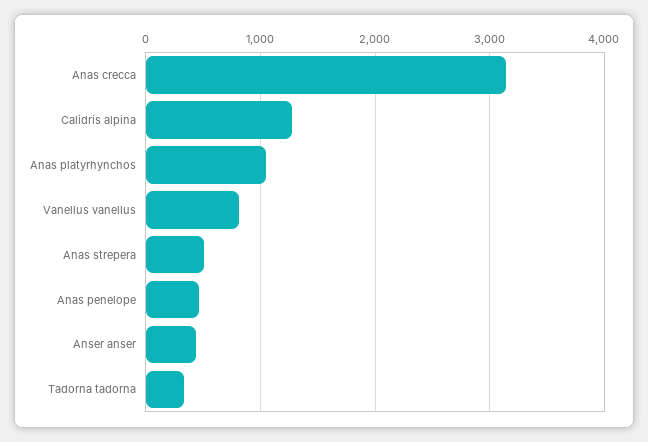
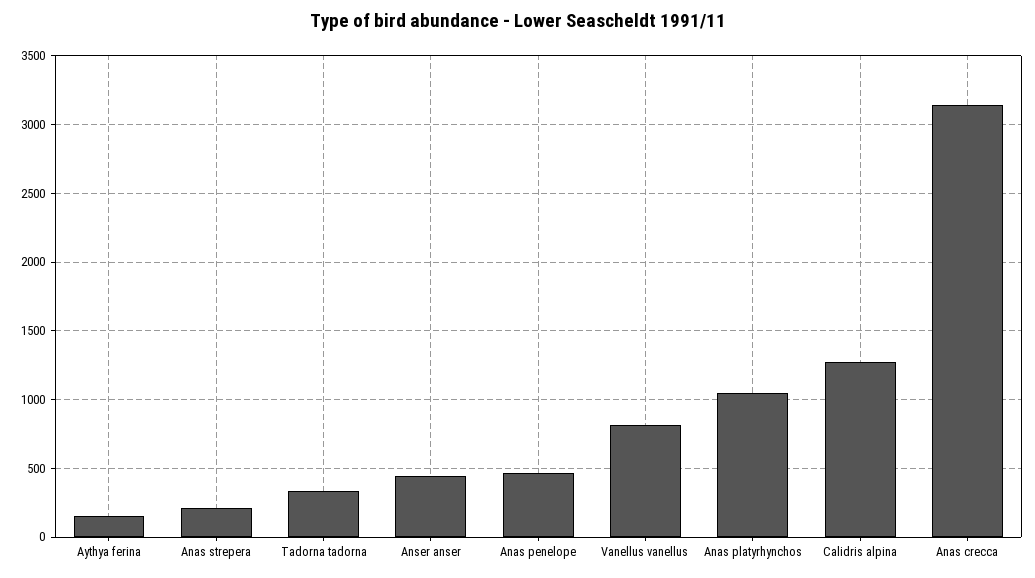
Anas strepera: 500 -> 200
Aythya ferina: none -> 150

